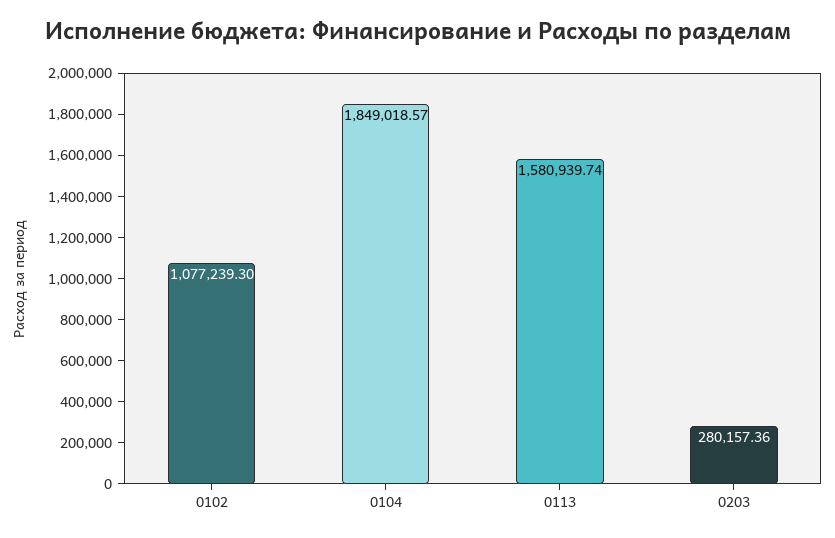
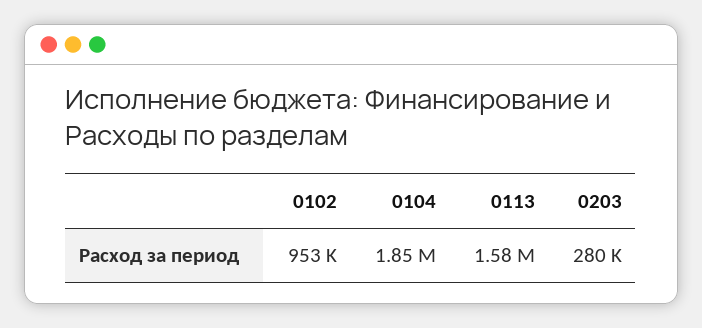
0102: 1077239.3 -> 953000

